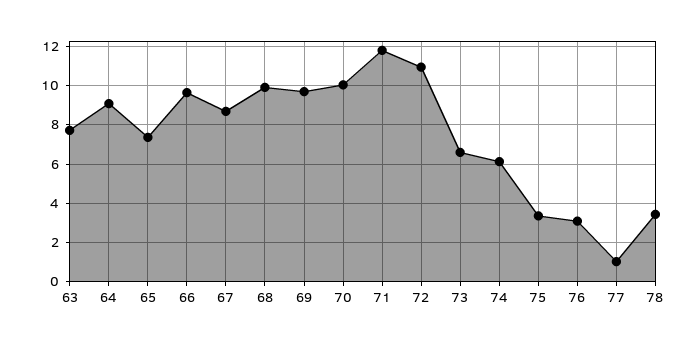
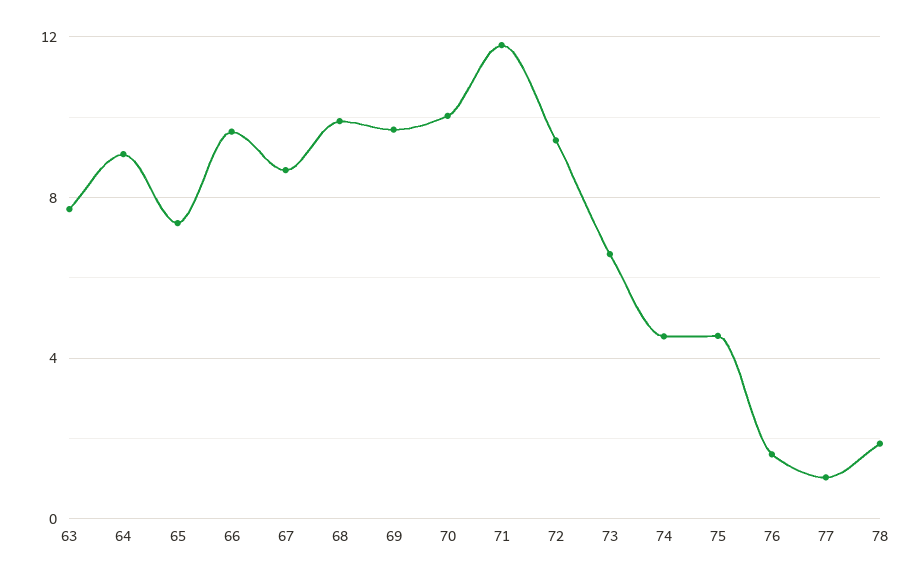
72: 11 -> 9.5
74: 6 -> 4.5
75: 3.5 -> 4.5
76: 3 -> 1.5
78: 3.5 -> 2

